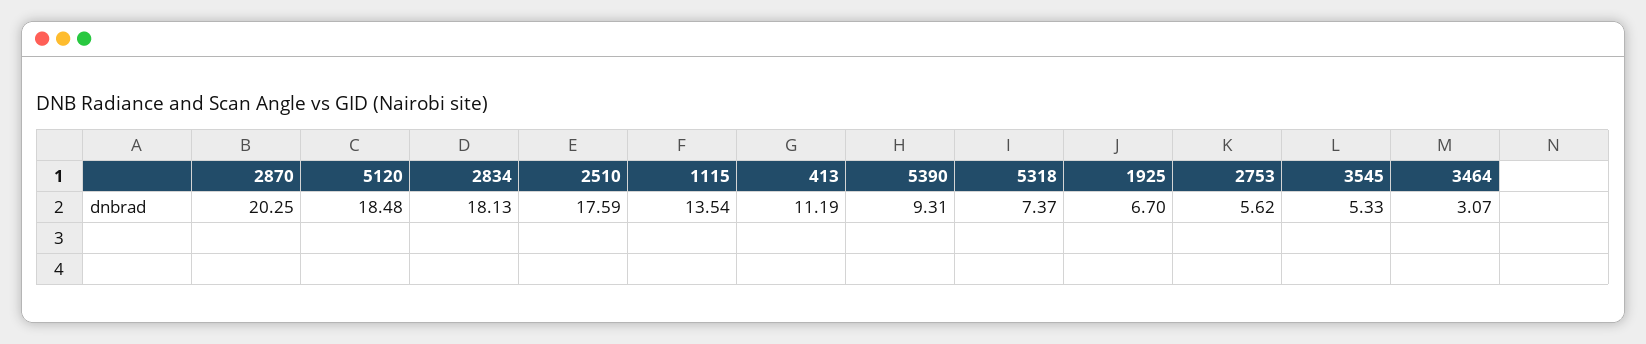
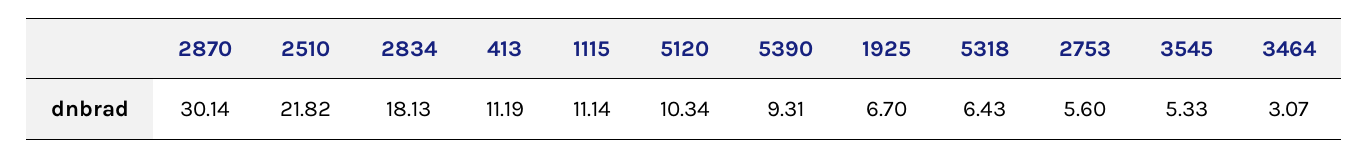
2870: 20.25 -> 30.14
5120: 18.48 -> 10.34
2510: 17.59 -> 21.82
1115: 13.54 -> 11.14
5318: 7.37 -> 6.43
2753: 5.62 -> 5.6

